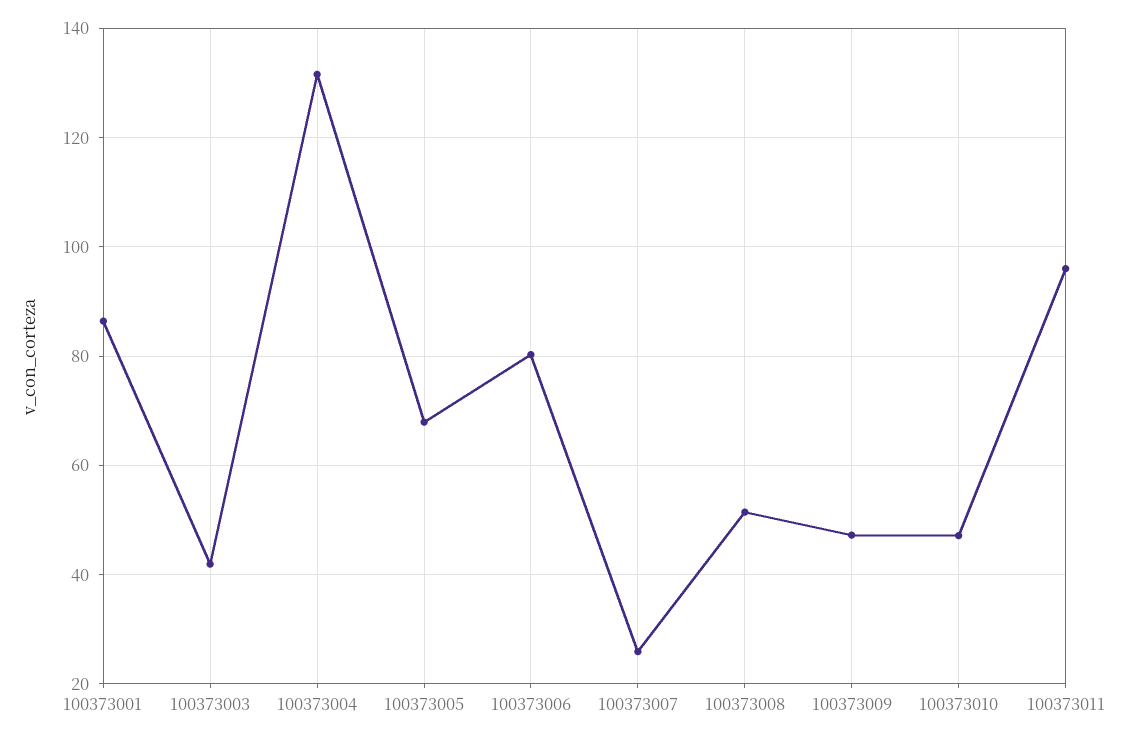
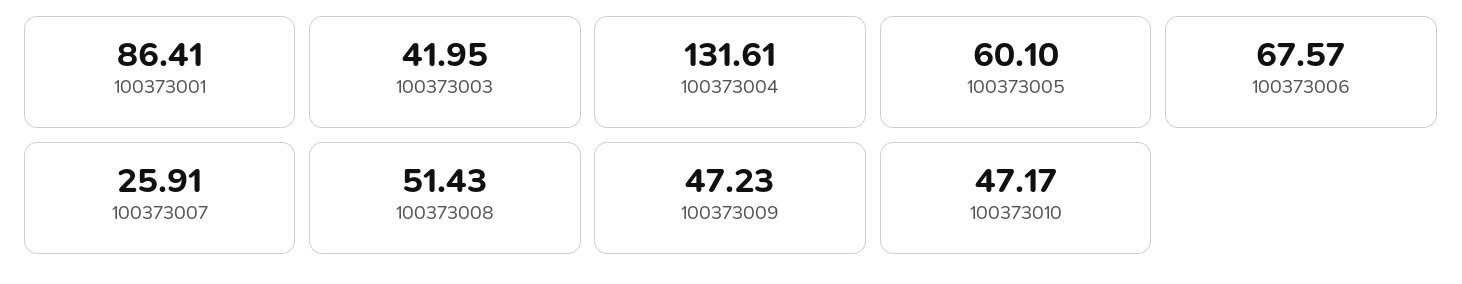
100373005: 68 -> 60.1
100373006: 80 -> 67.57
100373011: 96 -> none

